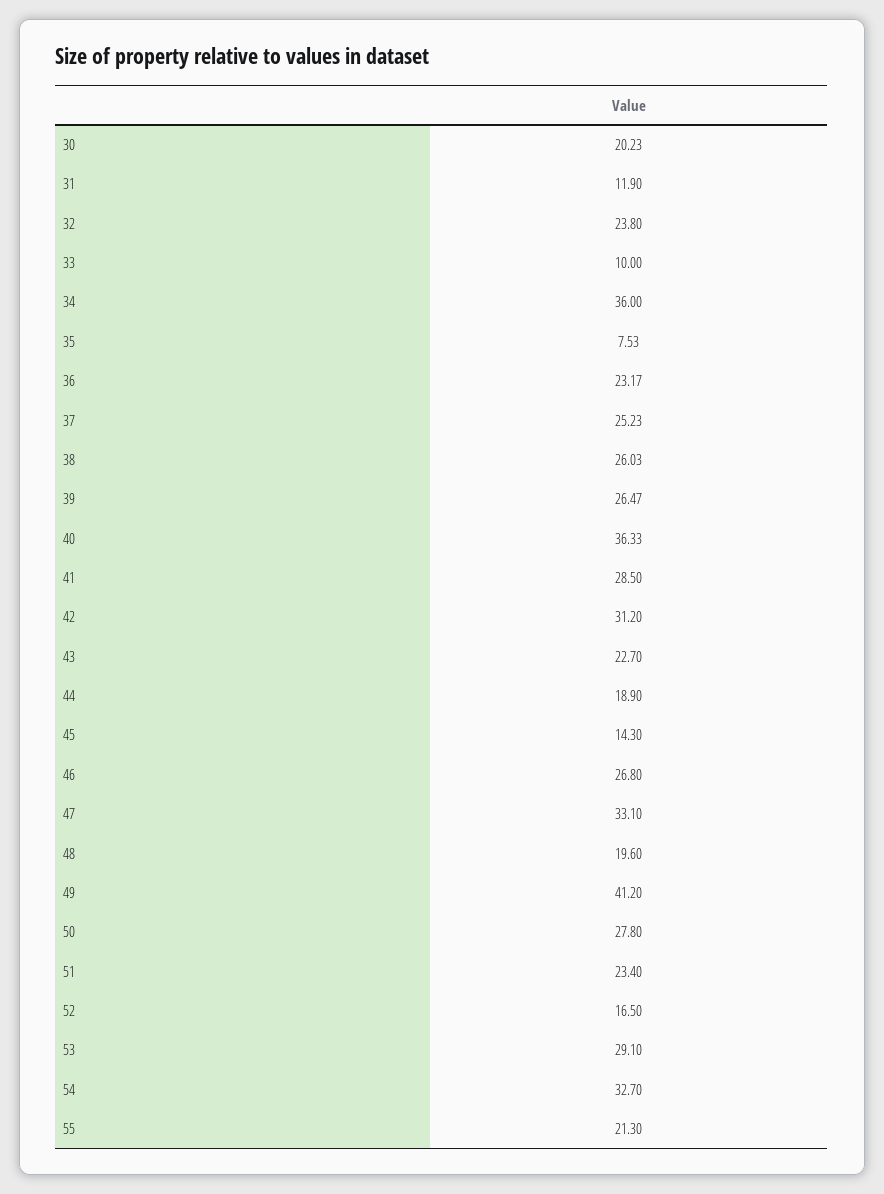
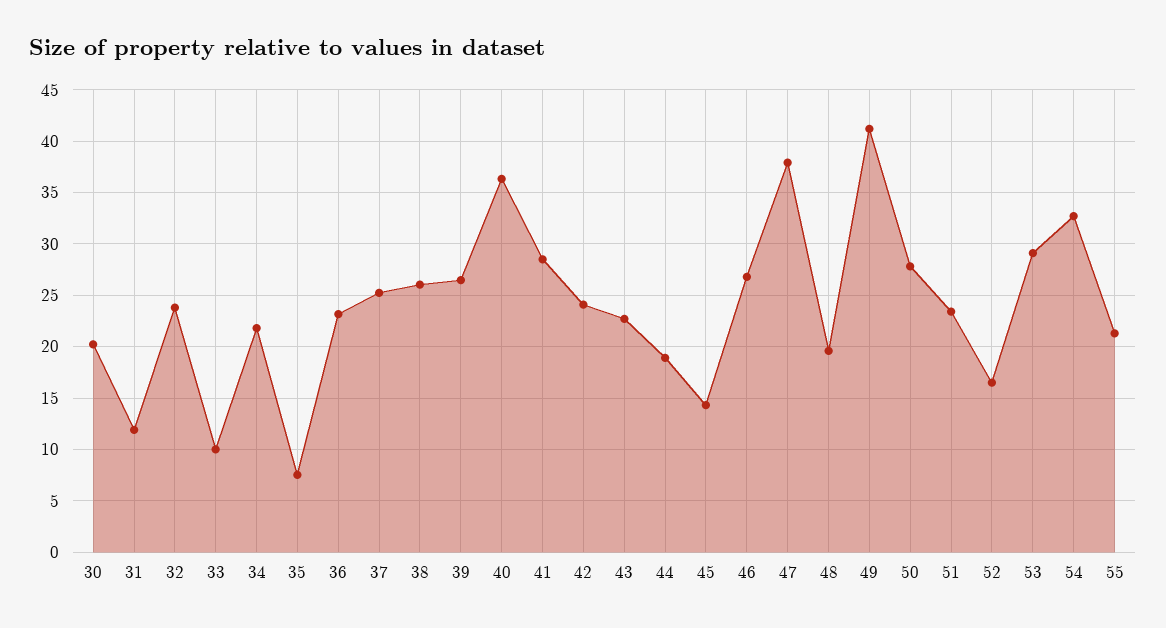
34: 36 -> 22
42: 31.2 -> 24
47: 33.1 -> 38

